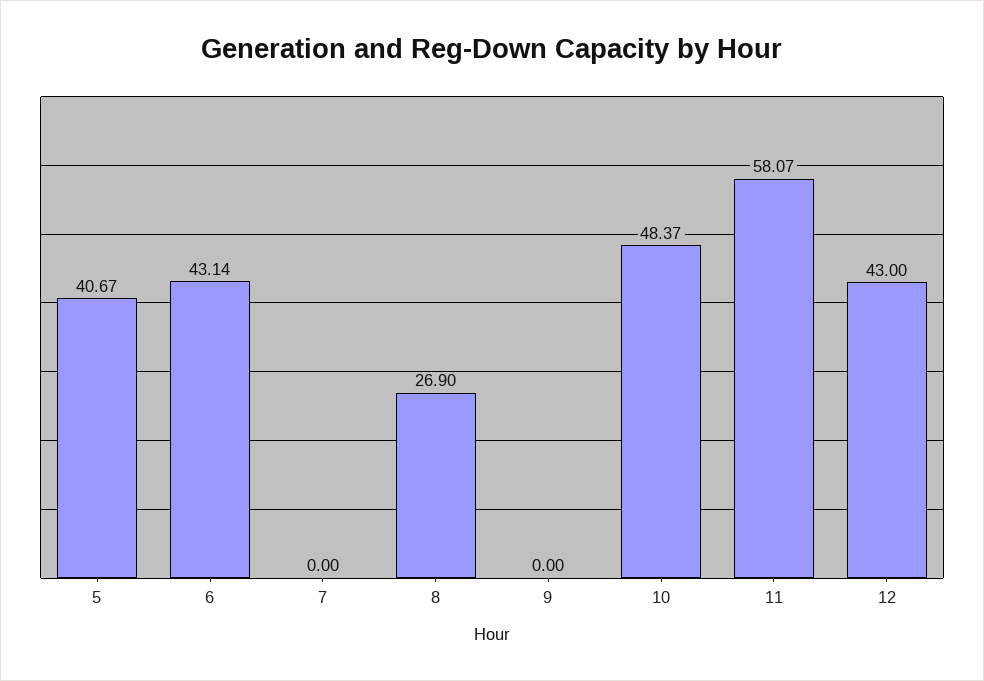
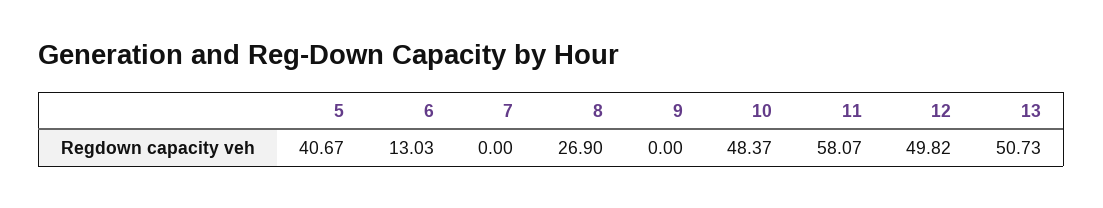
6: 43.14 -> 13.03
12: 43 -> 49.82
13: none -> 50.73

